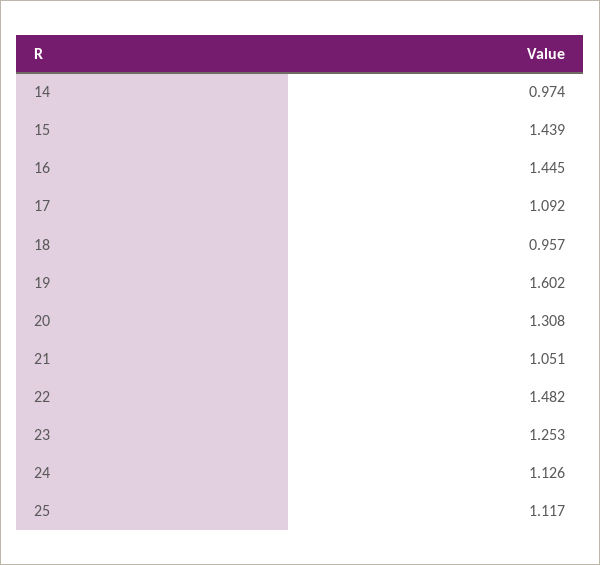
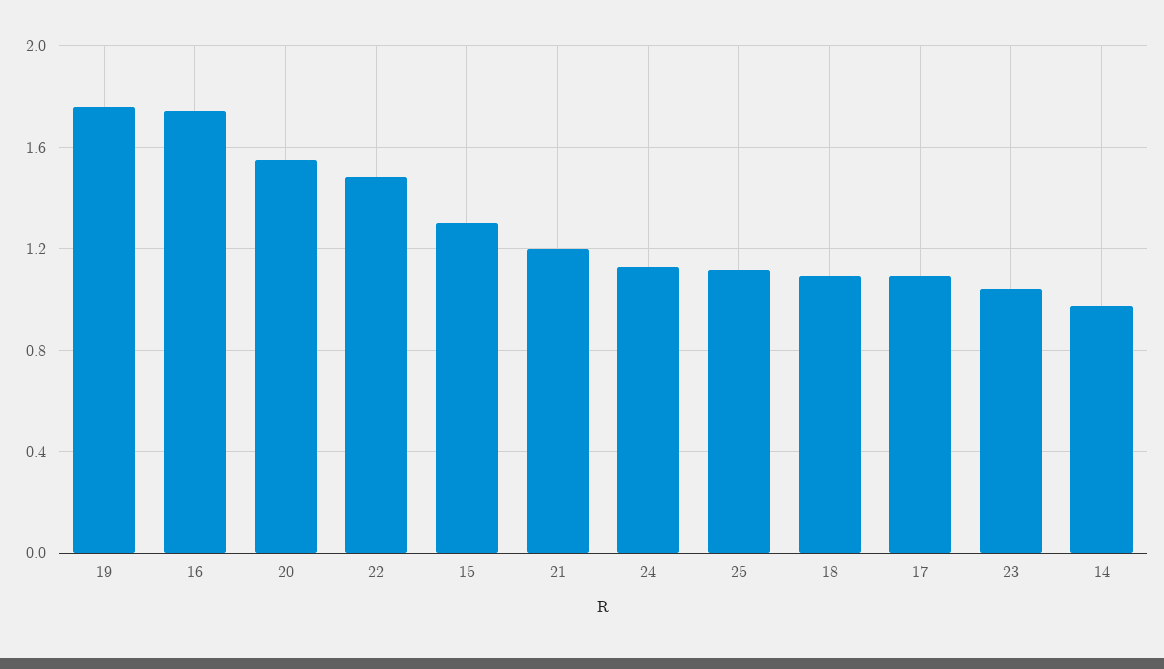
15: 1.439 -> 1.3
16: 1.445 -> 1.75
18: 0.957 -> 1.1
19: 1.602 -> 1.75
20: 1.308 -> 1.55
21: 1.051 -> 1.2
23: 1.253 -> 1.05

